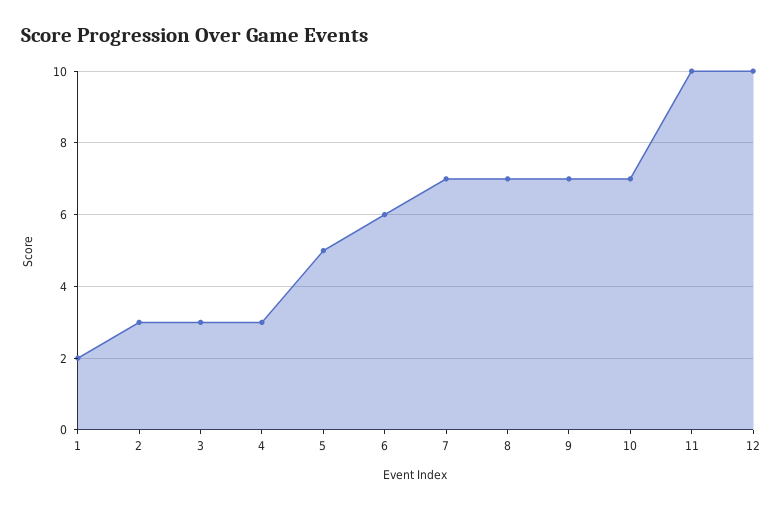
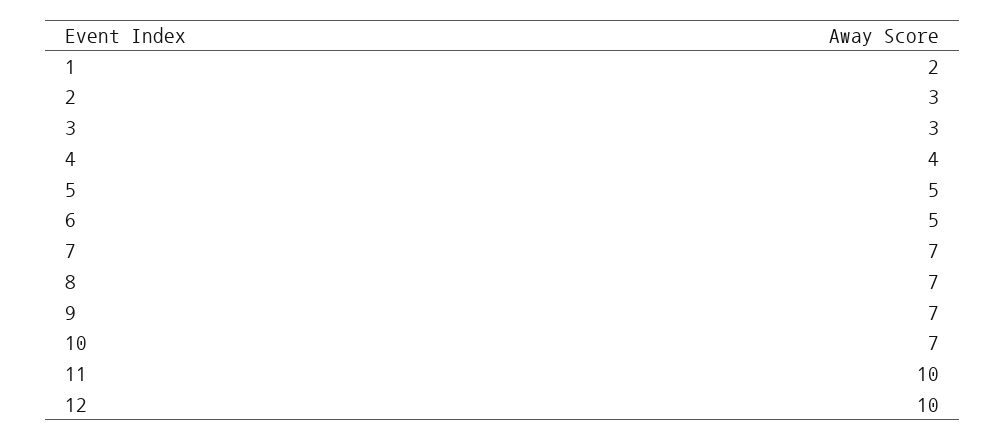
4: 3 -> 4
6: 6 -> 5

